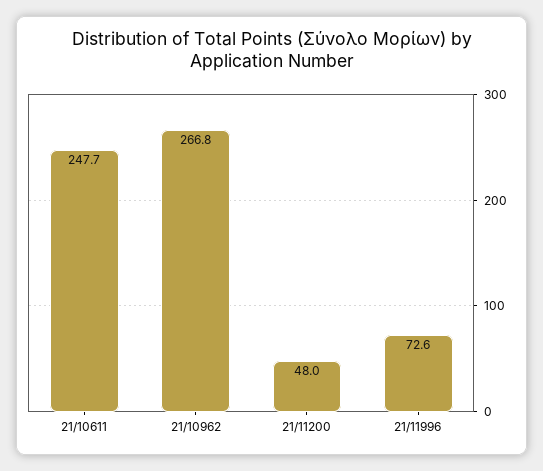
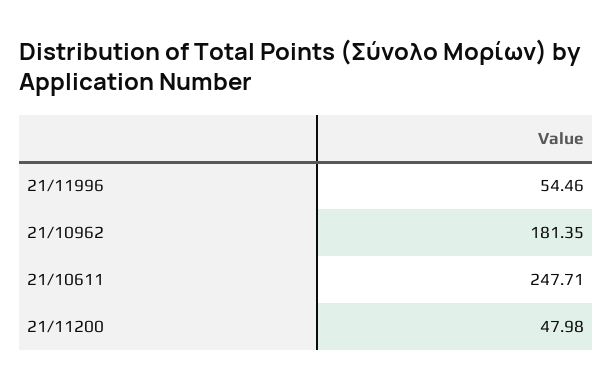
21/10962: 266.8 -> 181.35
21/11996: 72.6 -> 54.46

